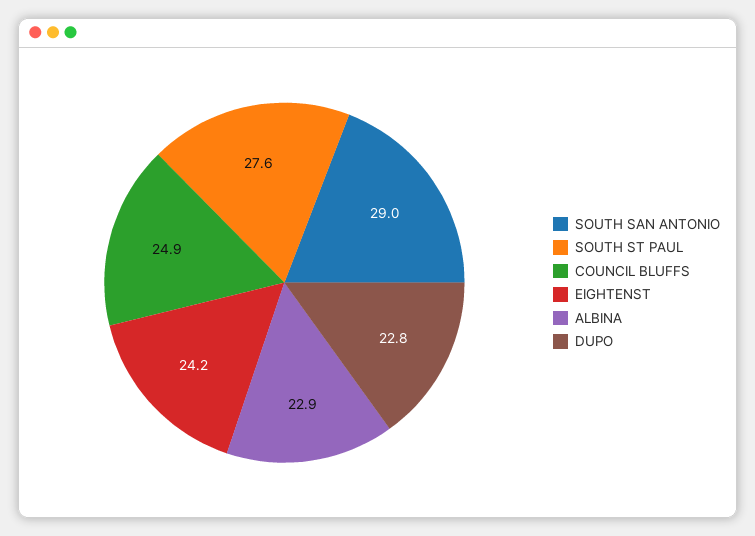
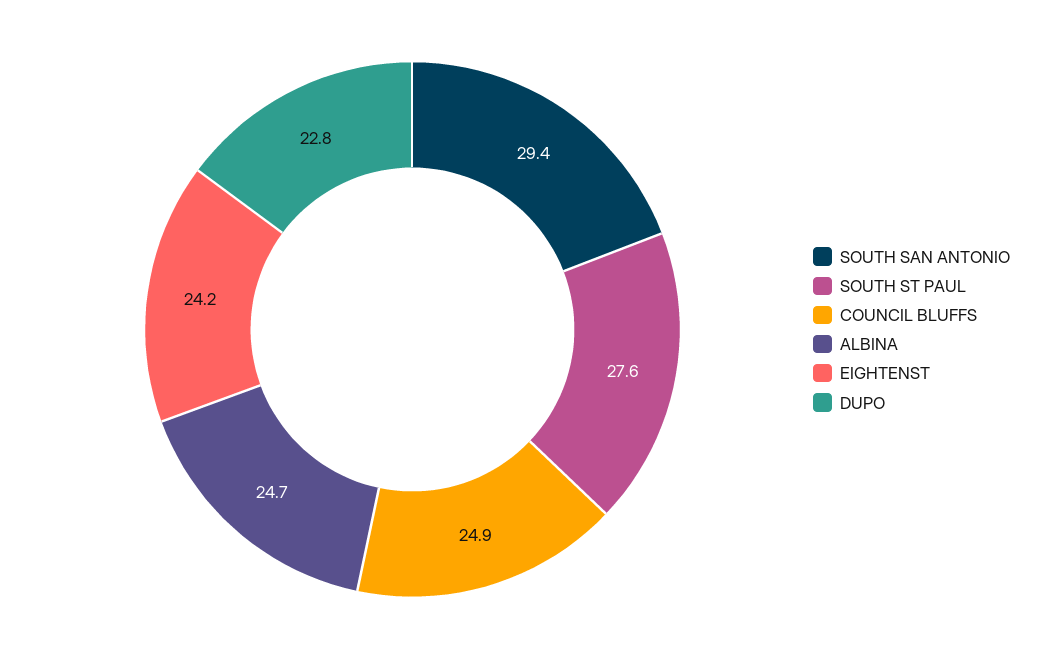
SOUTH SAN ANTONIO: 29 -> 29.4
ALBINA: 22.9 -> 24.7

